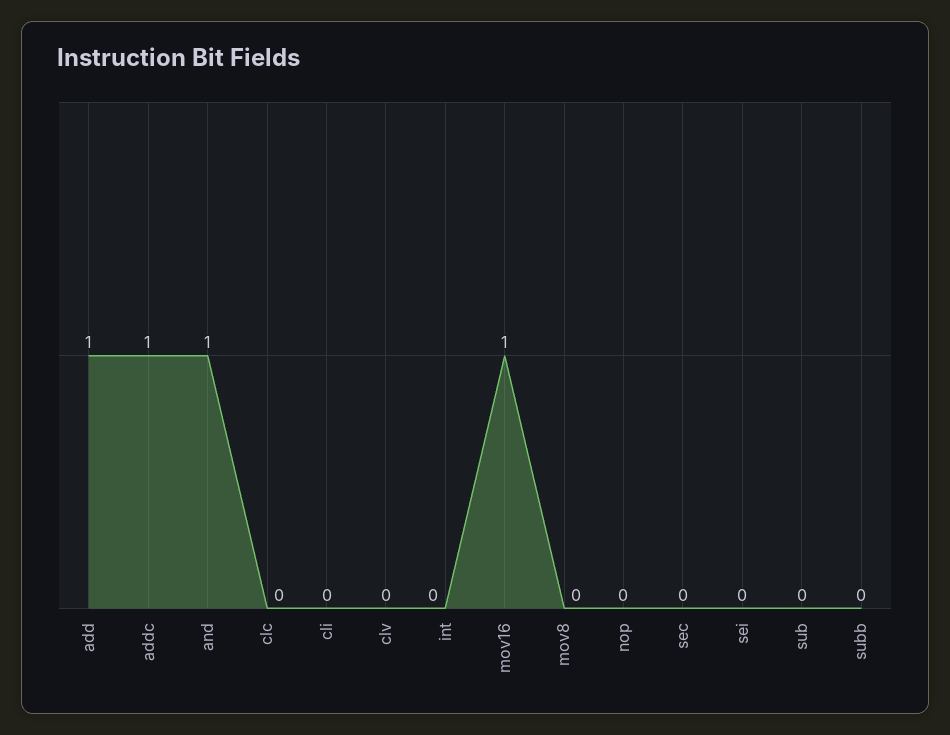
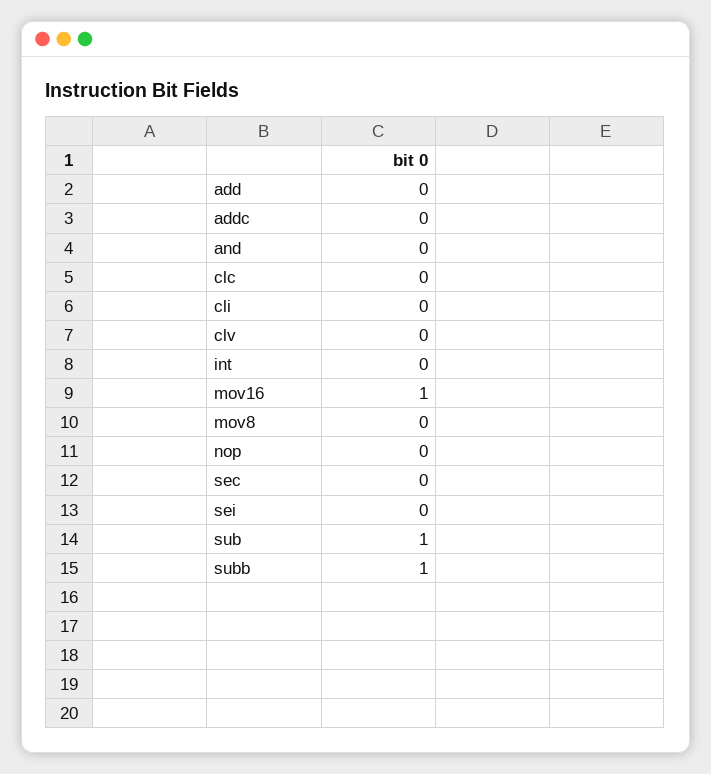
add: 1 -> 0
addc: 1 -> 0
and: 1 -> 0
sub: 0 -> 1
subb: 0 -> 1

